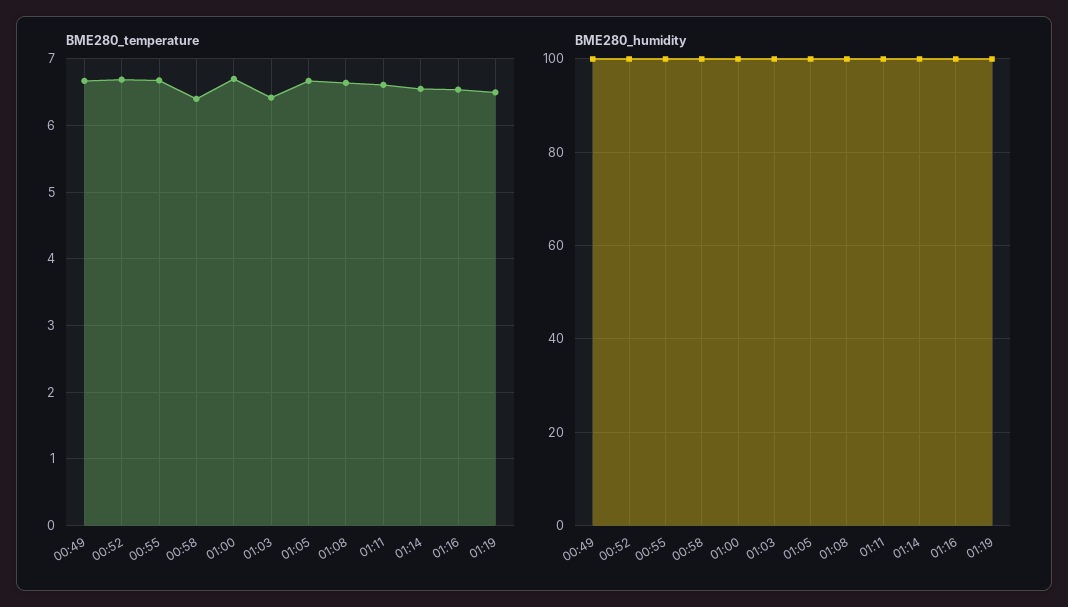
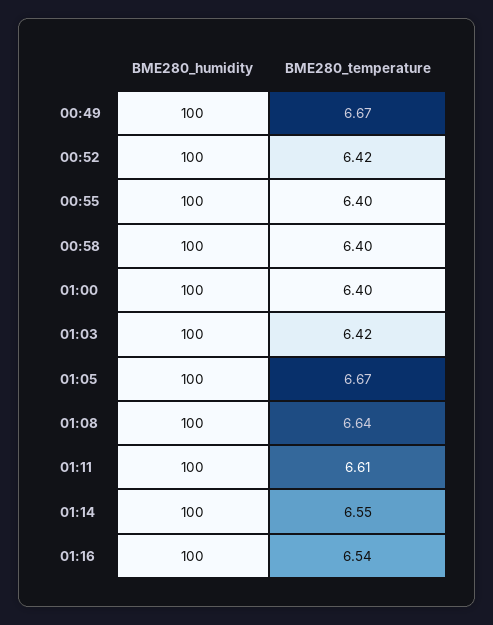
BME280_temperature, 00:52: 6.7 -> 6.42
BME280_temperature, 00:55: 6.7 -> 6.4
BME280_temperature, 01:00: 6.7 -> 6.4
BME280_temperature, 01:19: 6.5 -> none
BME280_humidity, 01:19: 100 -> none

